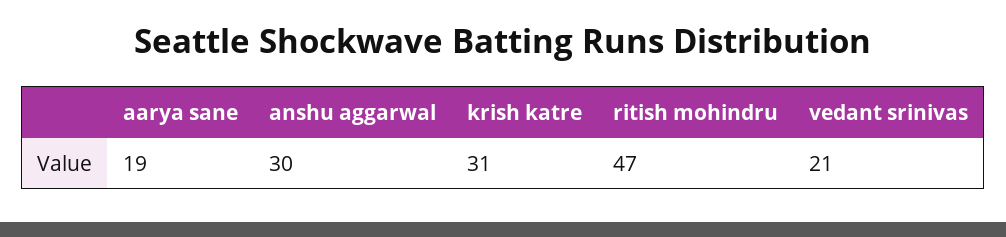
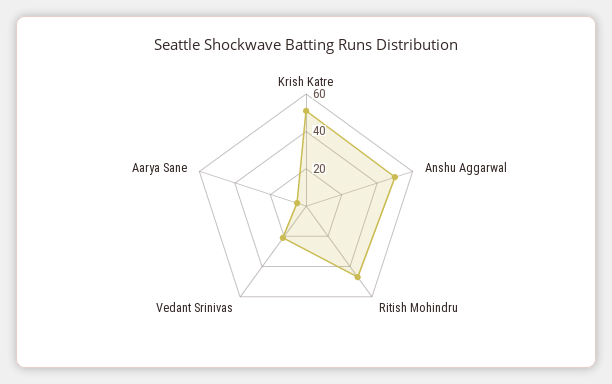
aarya sane: 19 -> 5
anshu aggarwal: 30 -> 50
krish katre: 31 -> 50

